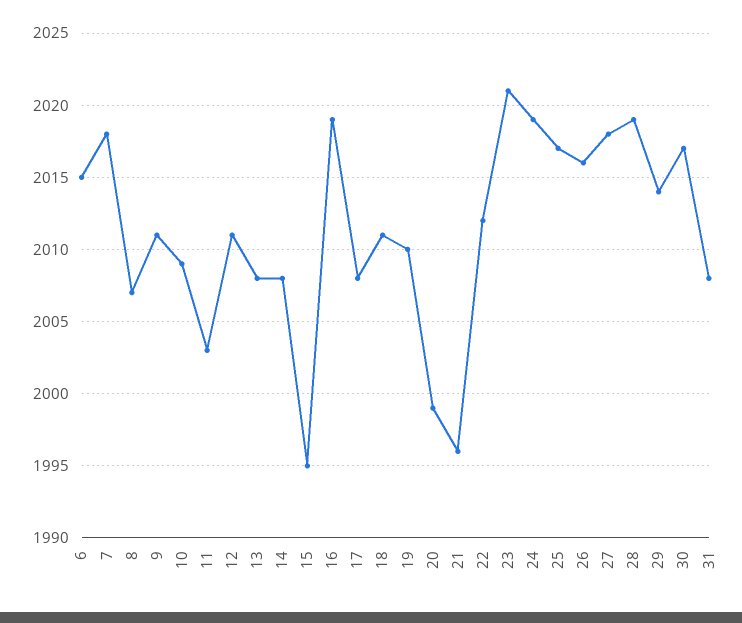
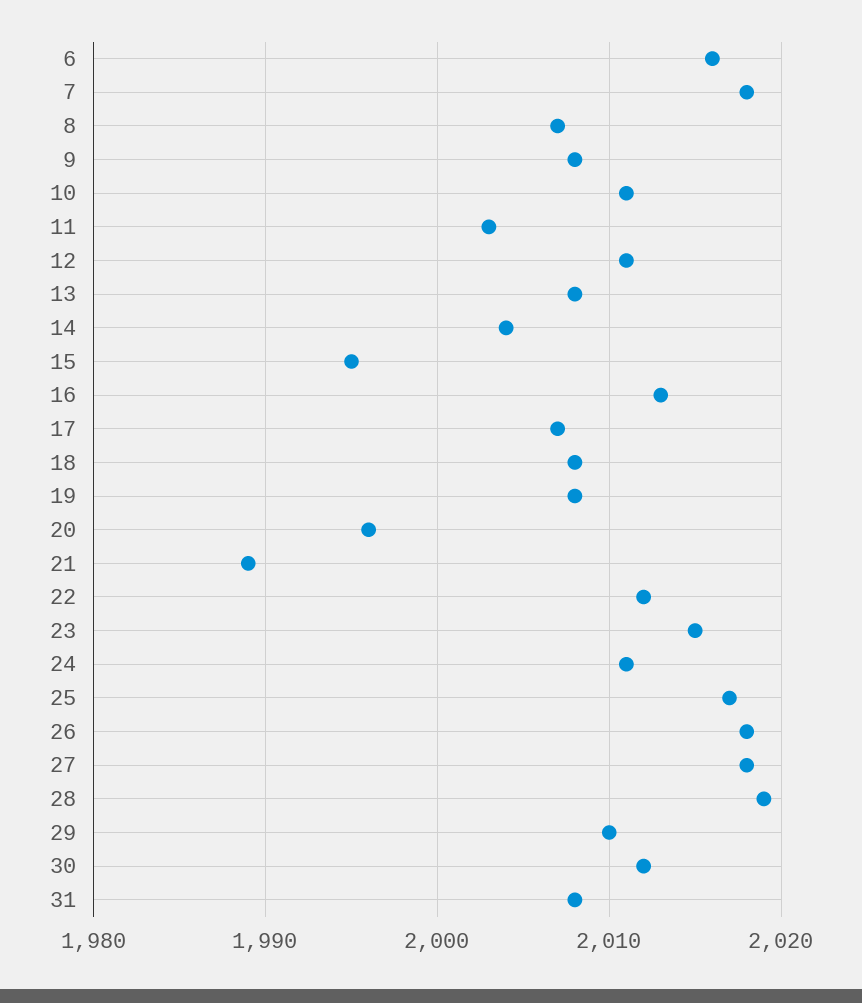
6: 2015 -> 2016
9: 2011 -> 2008
10: 2009 -> 2011
14: 2008 -> 2004
16: 2019 -> 2013
17: 2008 -> 2007
18: 2011 -> 2008
19: 2010 -> 2008
20: 1999 -> 1996
21: 1996 -> 1989
23: 2021 -> 2015
24: 2019 -> 2011
26: 2016 -> 2018
29: 2014 -> 2010
30: 2017 -> 2012

